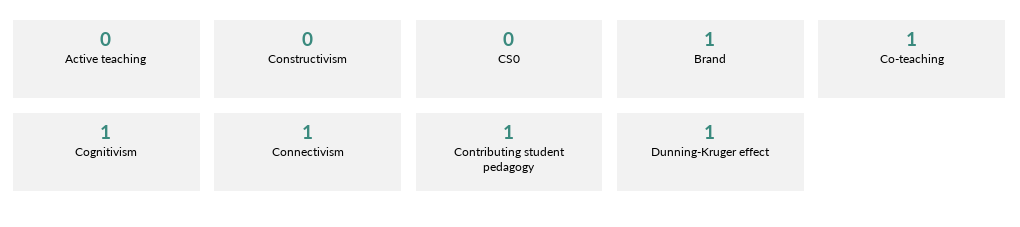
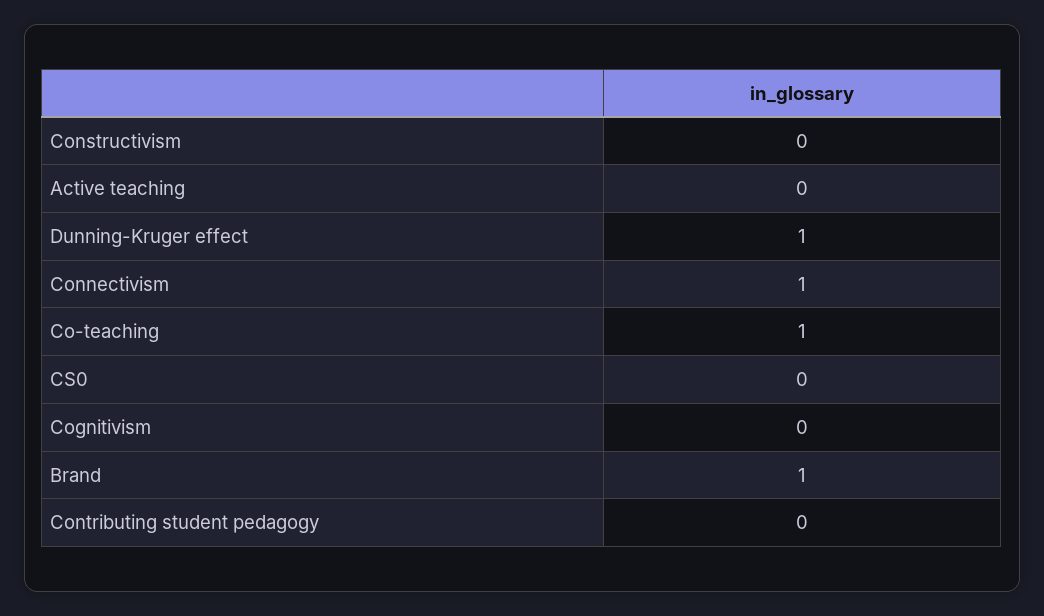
Cognitivism: 1 -> 0
Contributing student pedagogy: 1 -> 0

